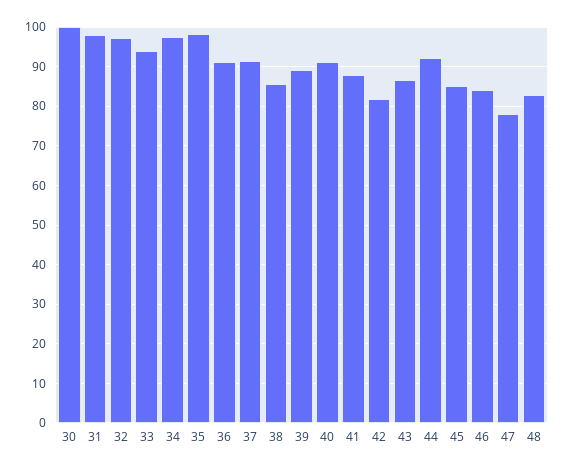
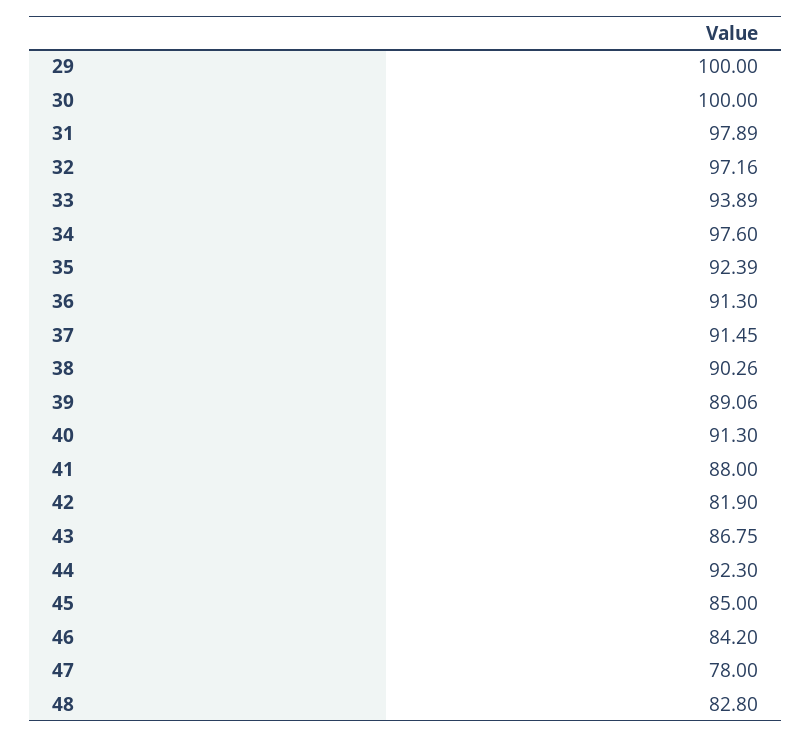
35: 98 -> 92.39
38: 86 -> 90.26
29: none -> 100

